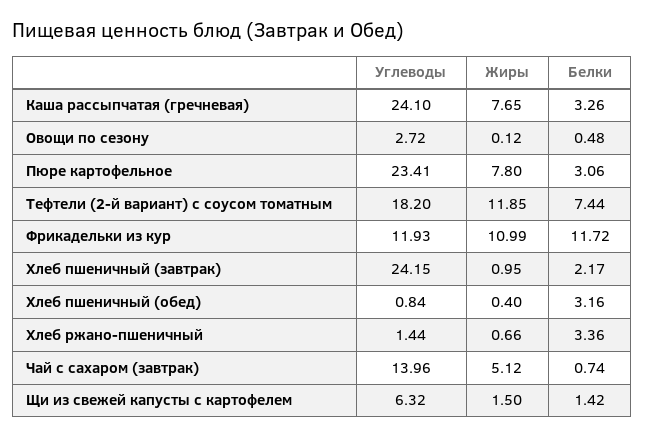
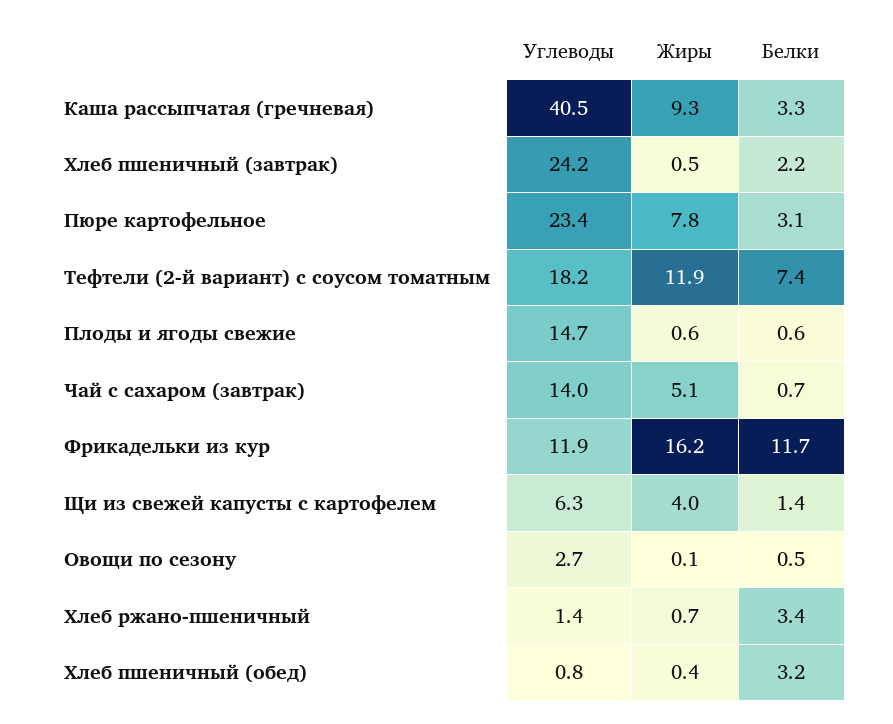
Углеводы, Каша рассыпчатая (гречневая): 24.1 -> 40.5
Жиры, Каша рассыпчатая (гречневая): 7.65 -> 9.3
Жиры, Фрикадельки из кур: 10.99 -> 16.2
Жиры, Хлеб пшеничный (завтрак): 0.95 -> 0.5
Жиры, Щи из свежей капусты с картофелем: 1.5 -> 4
Углеводы, Плоды и ягоды свежие: none -> 14.7
Жиры, Плоды и ягоды свежие: none -> 0.6
Белки, Плоды и ягоды свежие: none -> 0.6

